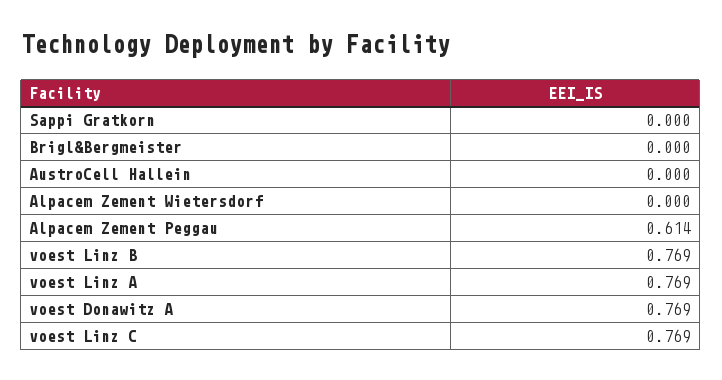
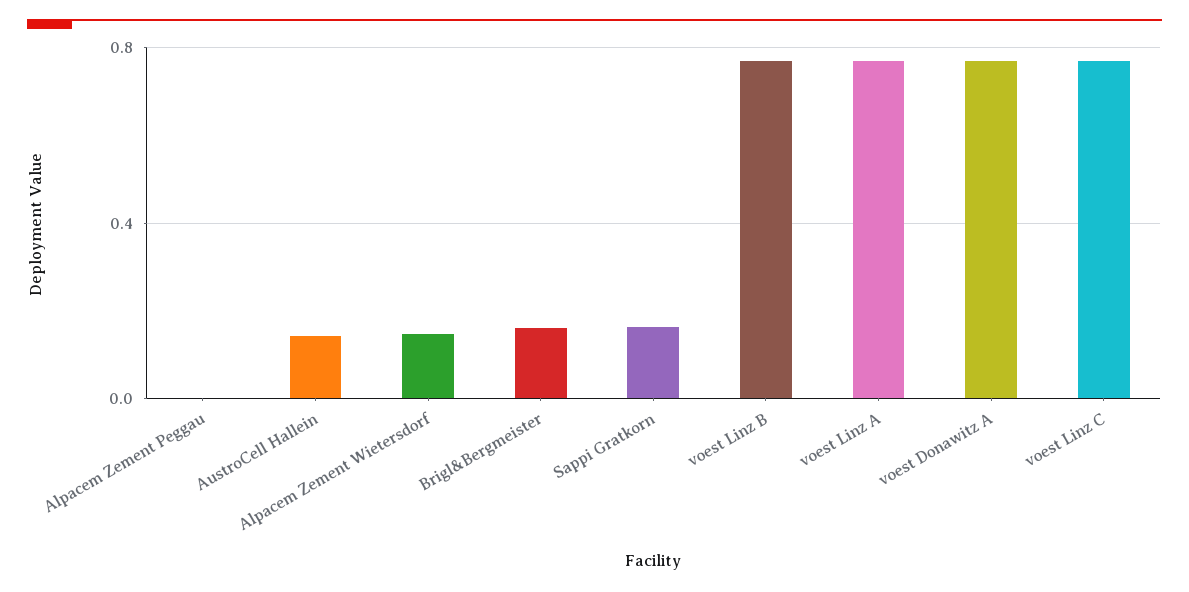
Sappi Gratkorn: 0 -> 0.15
Brigl&Bergmeister: 0 -> 0.15
AustroCell Hallein: 0 -> 0.15
Alpacem Zement Wietersdorf: 0 -> 0.15
Alpacem Zement Peggau: 0.614 -> 0

